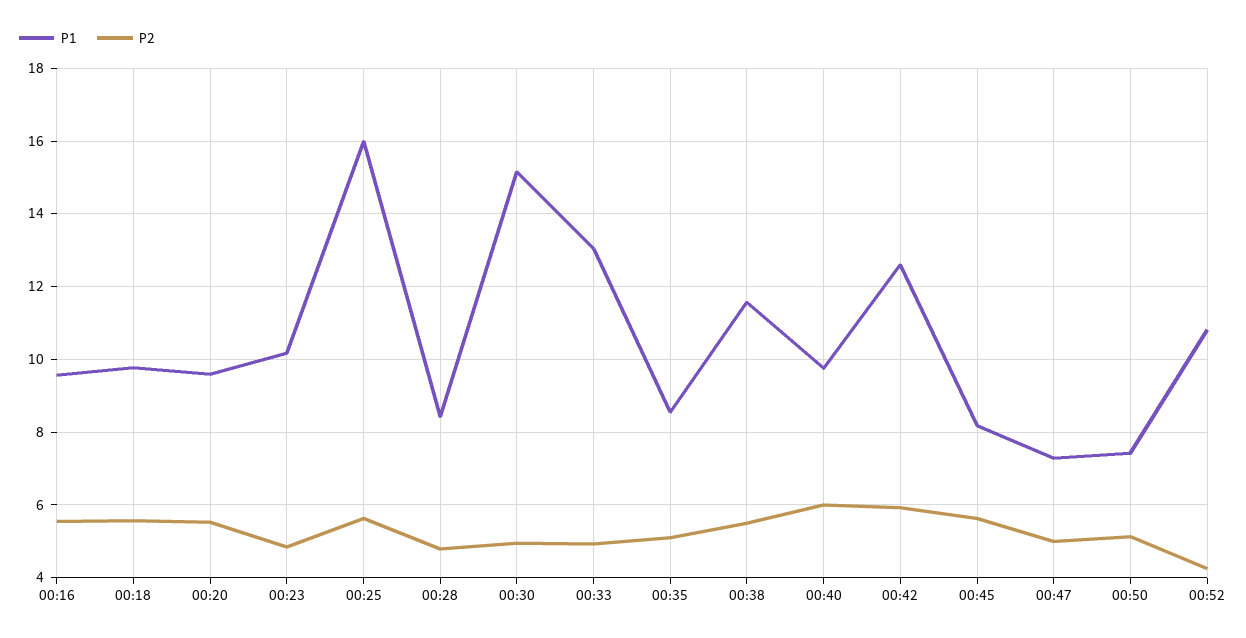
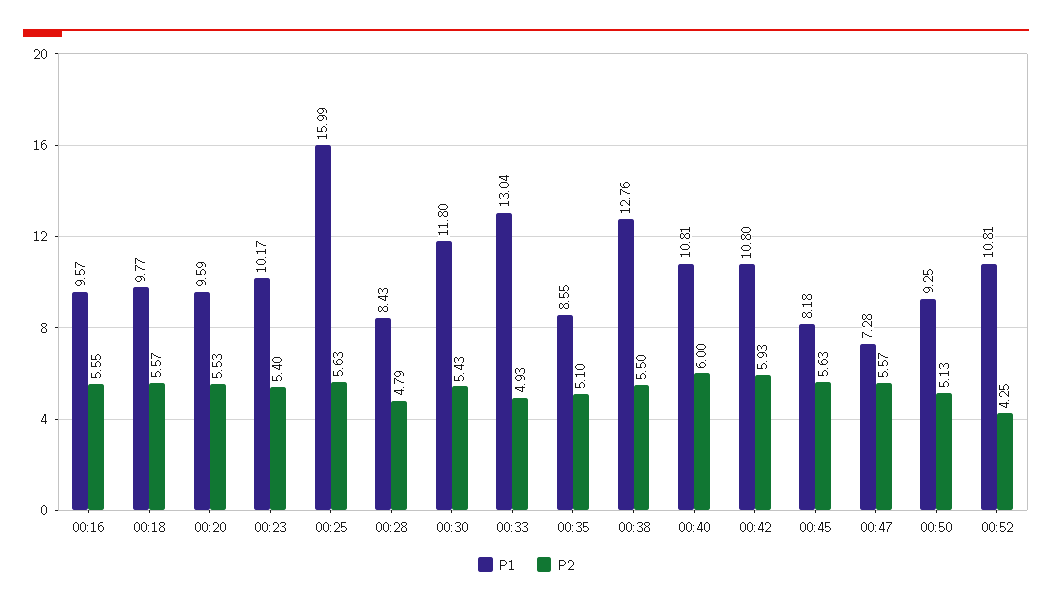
P2, 00:23: 4.8 -> 5.4
P1, 00:30: 15.2 -> 11.8
P2, 00:30: 5 -> 5.43
P1, 00:38: 11.6 -> 12.76
P1, 00:40: 9.8 -> 10.81
P1, 00:42: 12.6 -> 10.8
P2, 00:47: 5 -> 5.57
P1, 00:50: 7.4 -> 9.25

